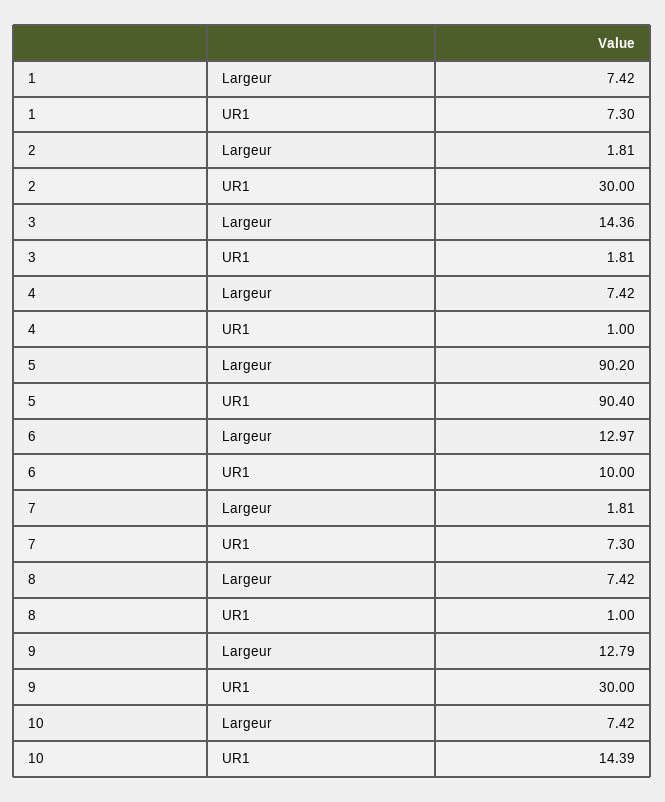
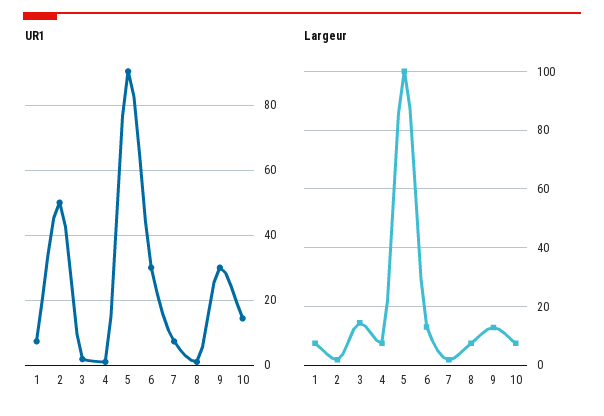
UR1, 2: 30 -> 50
Largeur, 5: 90.2 -> 100
UR1, 6: 10 -> 30

